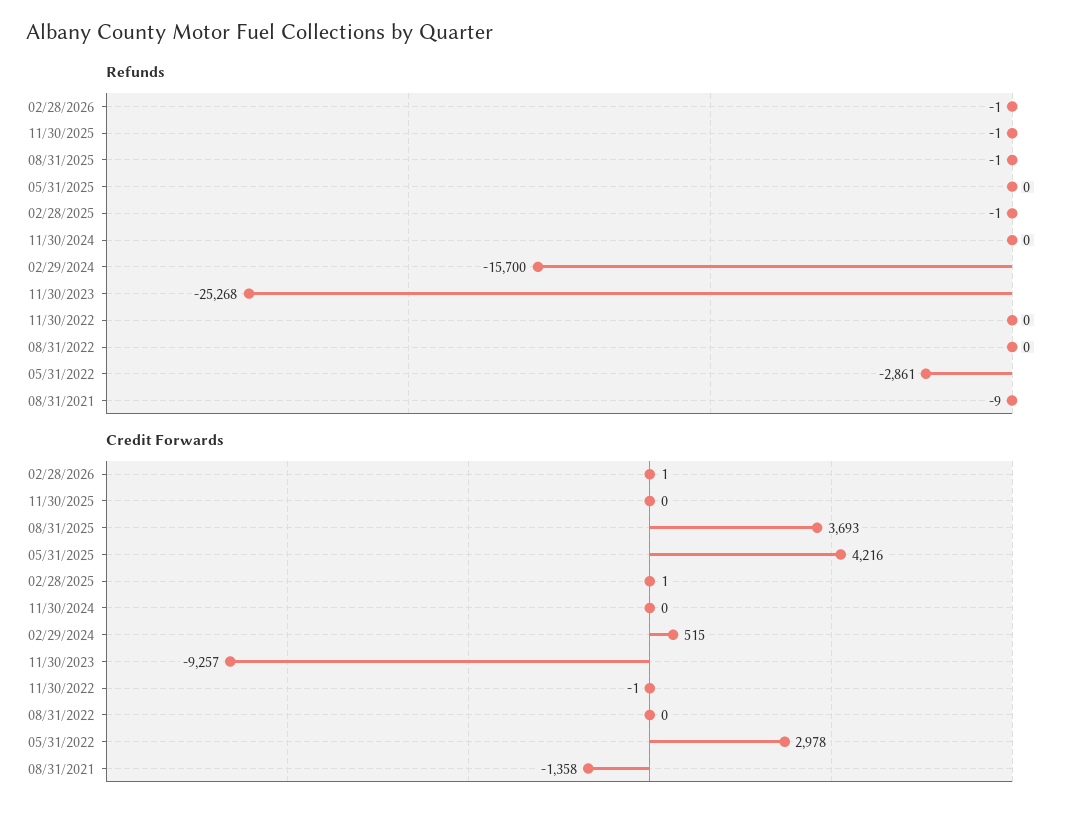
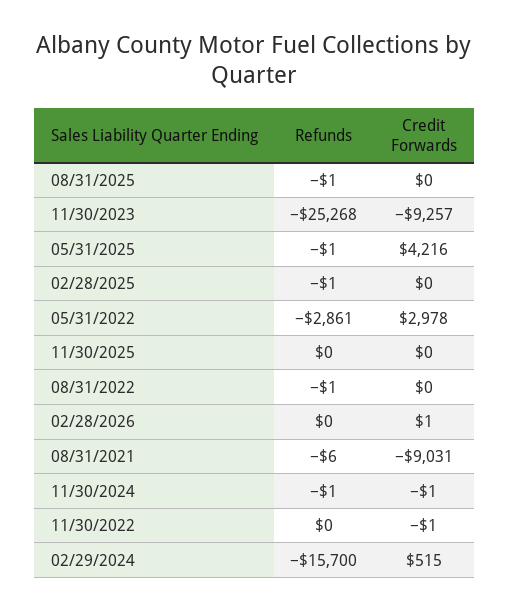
Refunds, 02/28/2026: -1 -> 0
Refunds, 11/30/2025: -1 -> 0
Refunds, 05/31/2025: 0 -> -1
Refunds, 11/30/2024: 0 -> -1
Refunds, 08/31/2022: 0 -> -1
Refunds, 08/31/2021: -9 -> -6
Credit Forwards, 08/31/2025: 3693 -> 0
Credit Forwards, 02/28/2025: 1 -> 0
Credit Forwards, 11/30/2024: 0 -> -1
Credit Forwards, 08/31/2021: -1358 -> -9031

